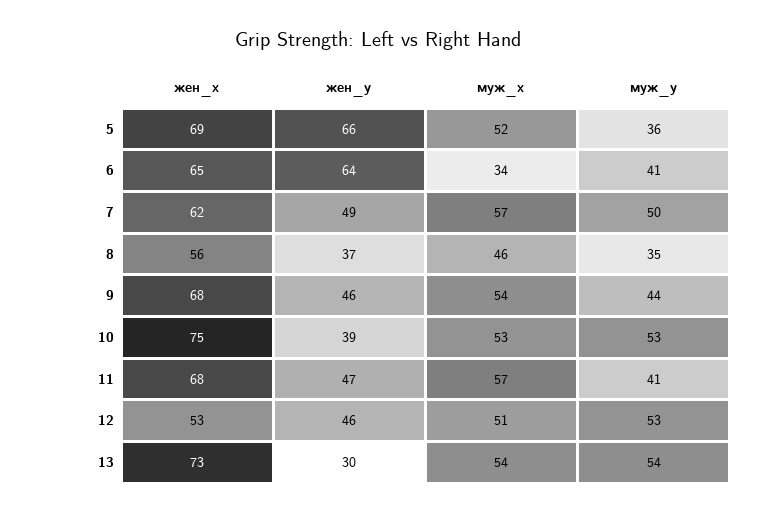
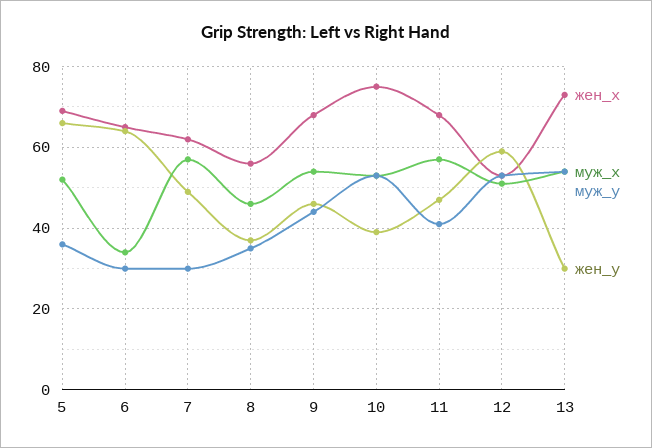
муж_y, 6: 41 -> 30
муж_y, 7: 50 -> 30
жен_y, 12: 46 -> 60

